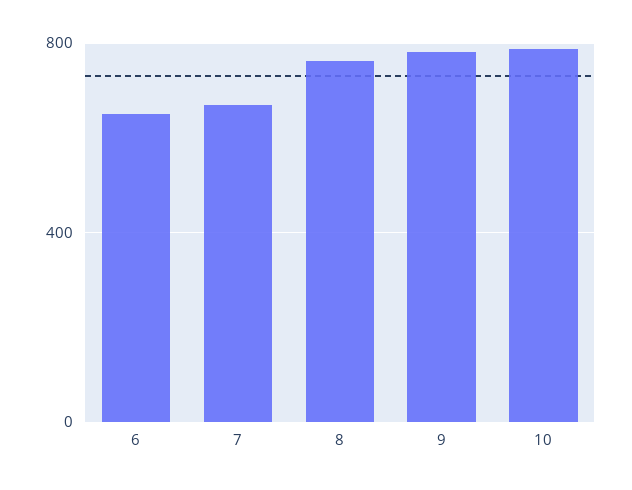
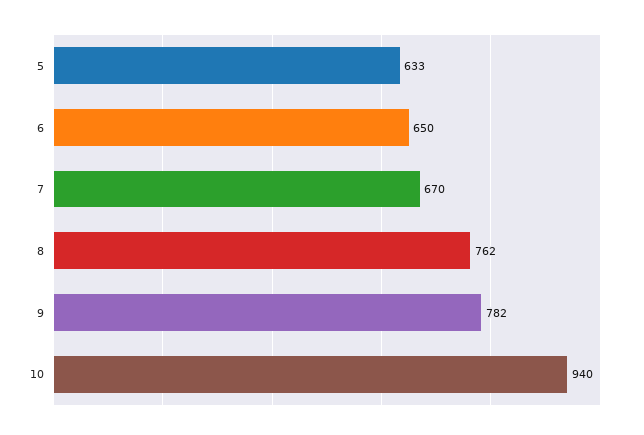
10: 800 -> 940
5: none -> 633

